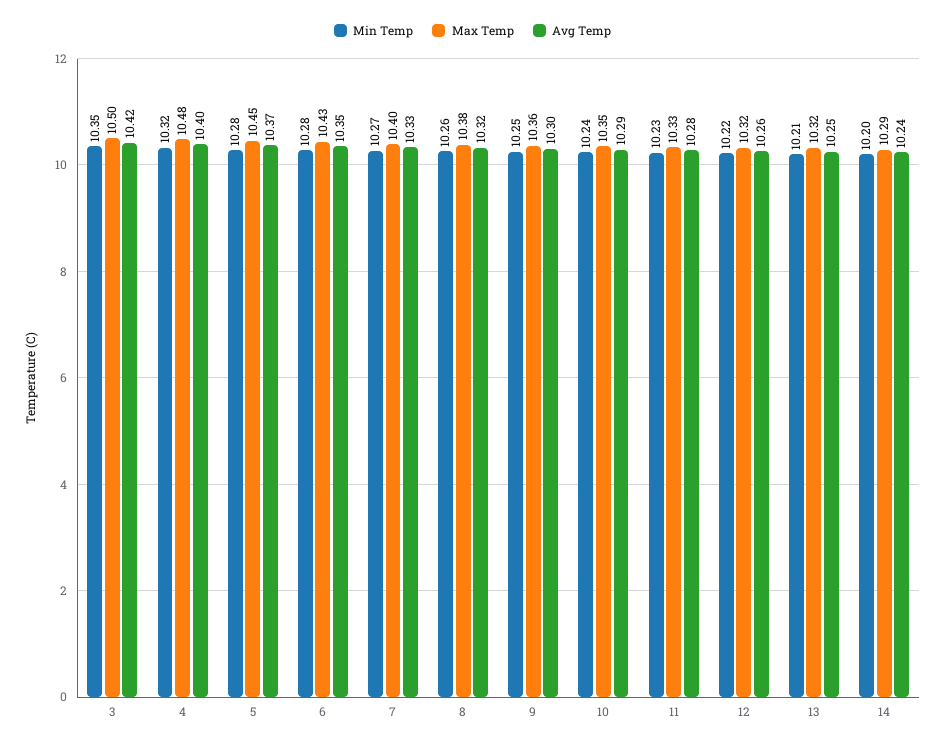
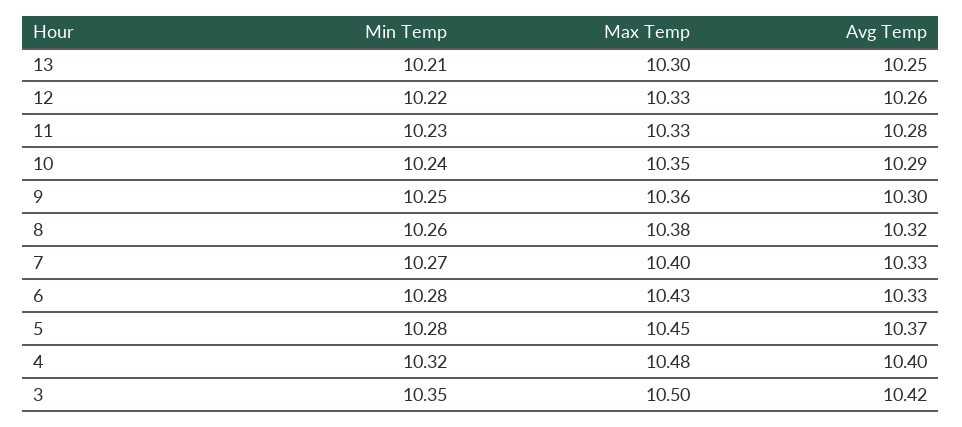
Avg Temp, 6: 10.35 -> 10.33
Max Temp, 12: 10.32 -> 10.33
Max Temp, 13: 10.32 -> 10.3
Min Temp, 14: 10.2 -> none
Max Temp, 14: 10.29 -> none
Avg Temp, 14: 10.24 -> none

